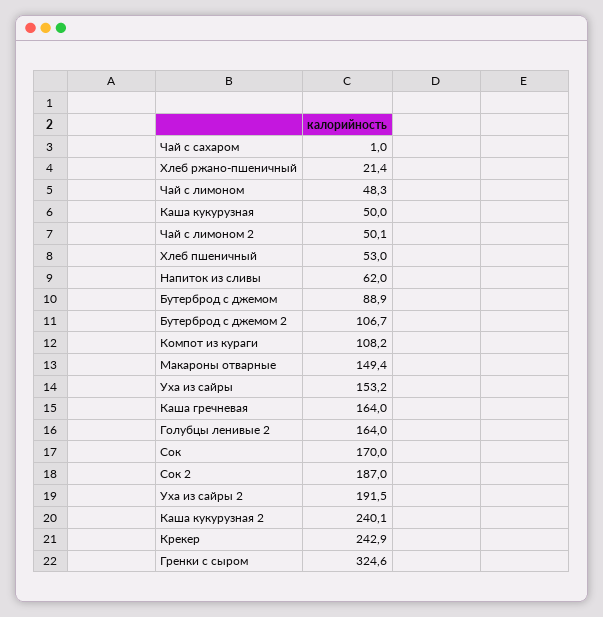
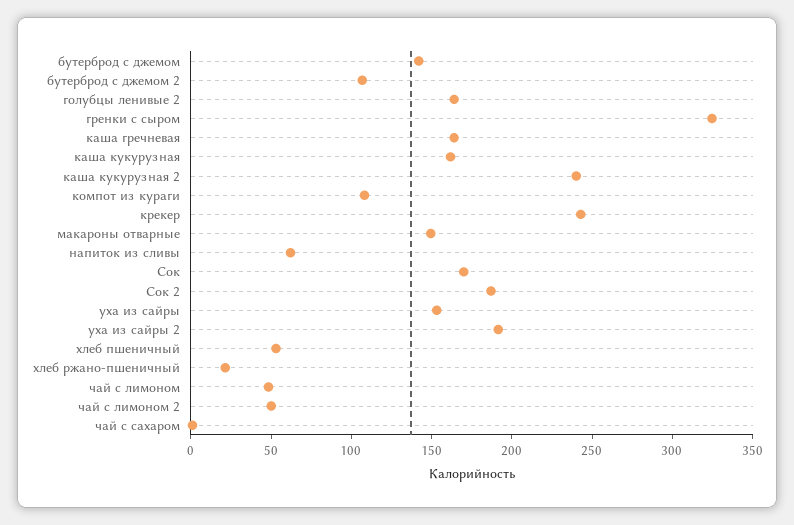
Каша кукурузная: 50 -> 160
Бутерброд с джемом: 88.9 -> 140

